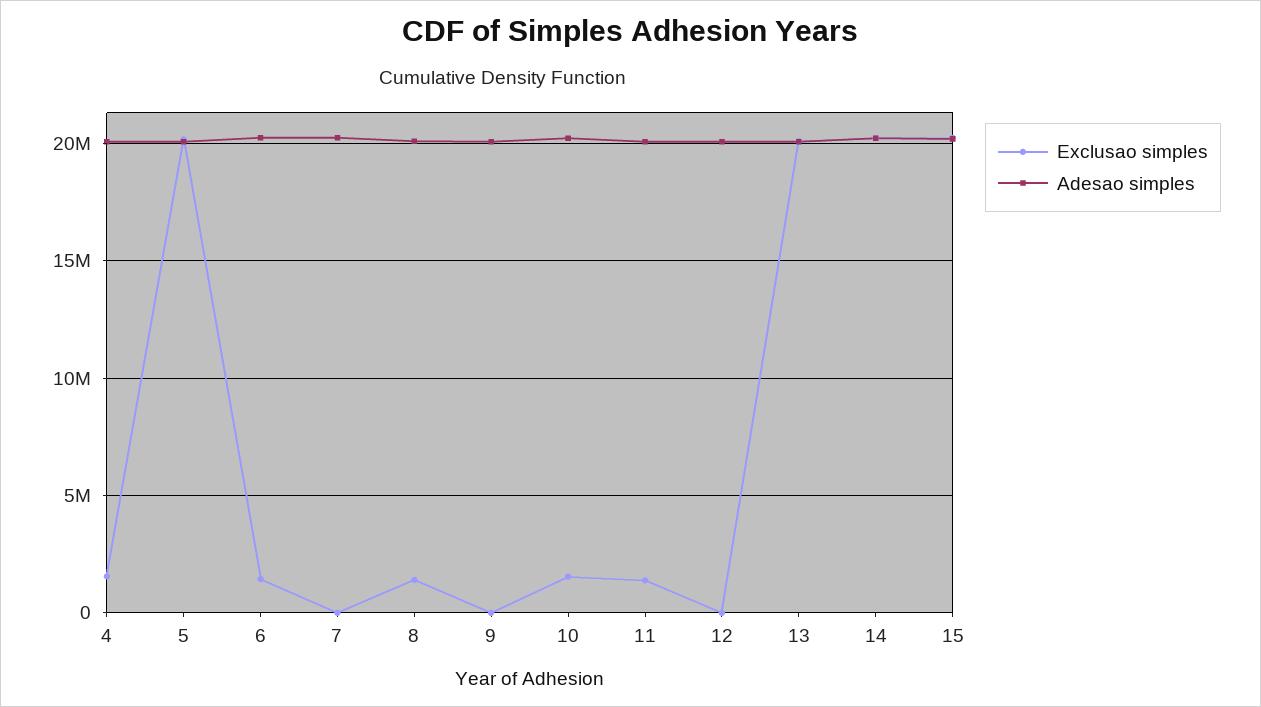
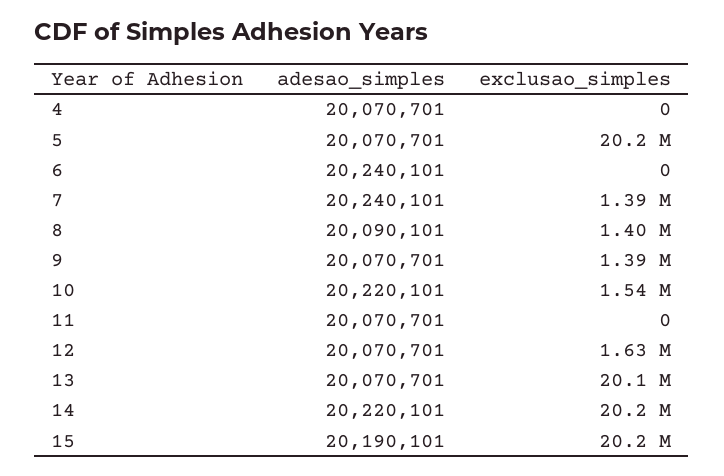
Exclusao simples, 4: 1500000 -> 0
Exclusao simples, 6: 1500000 -> 0
Exclusao simples, 7: 0 -> 1390000
Exclusao simples, 9: 0 -> 1390000
Exclusao simples, 11: 1500000 -> 0
Exclusao simples, 12: 0 -> 1630000

